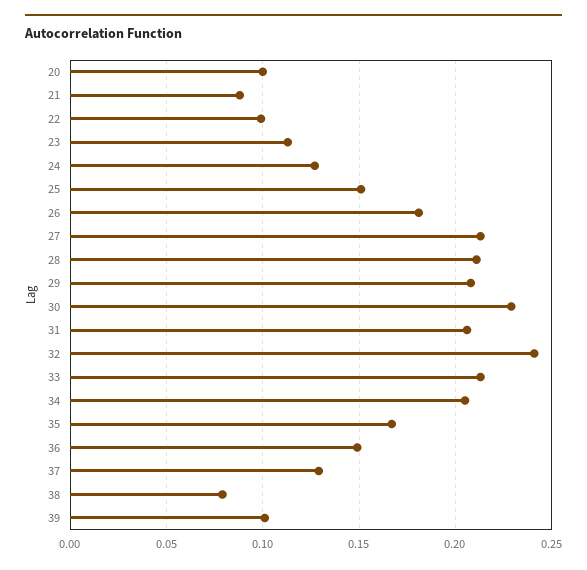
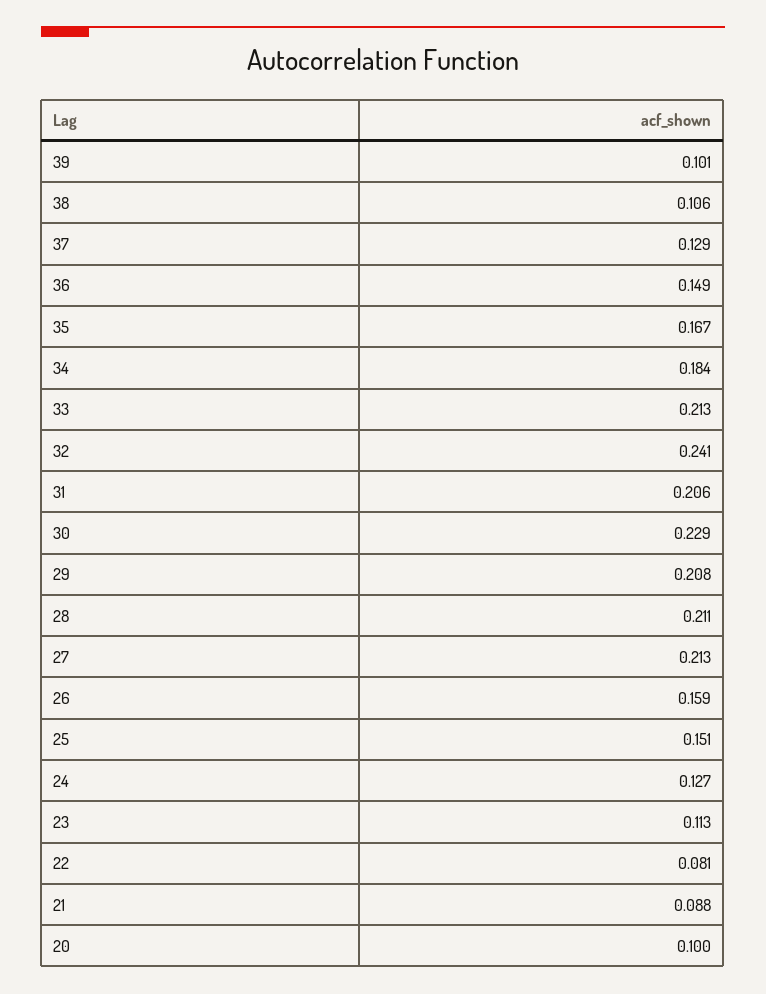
22: 0.1 -> 0.081
26: 0.18 -> 0.159
34: 0.205 -> 0.184
38: 0.08 -> 0.106

